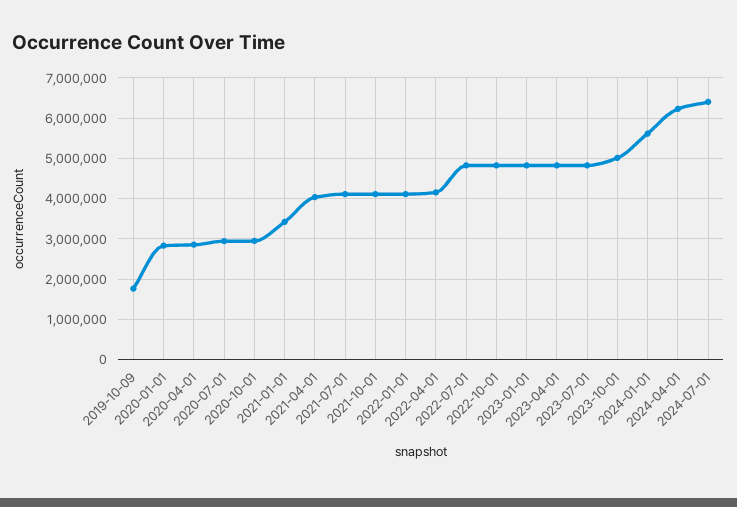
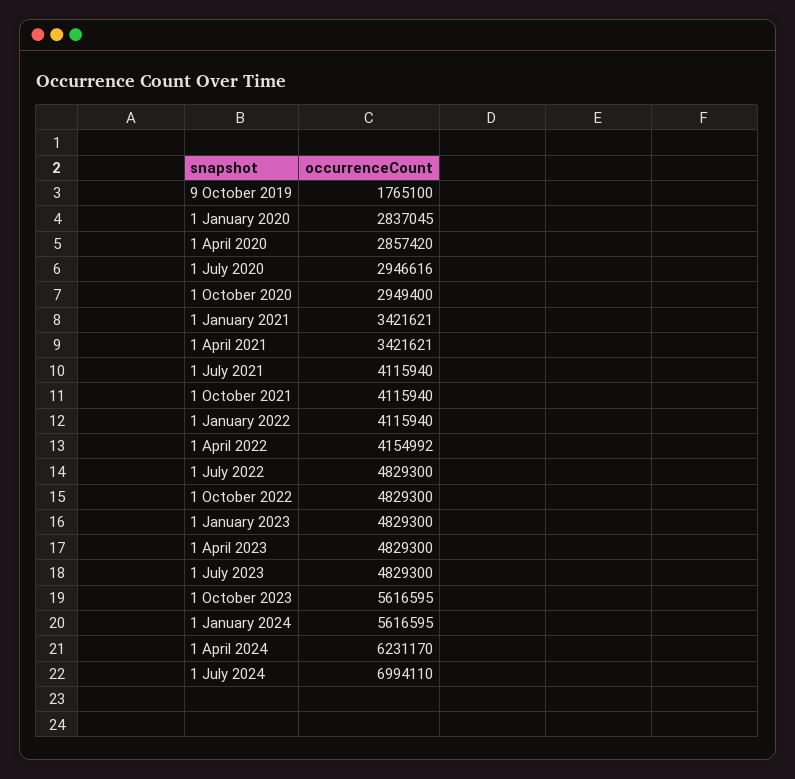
2021-04-01: 4000000 -> 3421621
2023-10-01: 5000000 -> 5616595
2024-07-01: 6400000 -> 6994110

